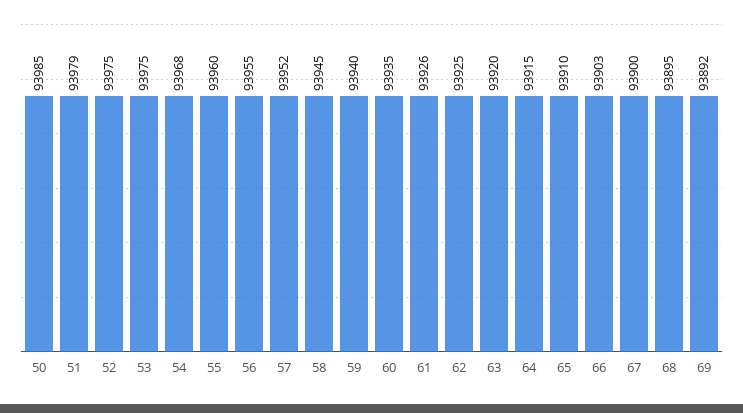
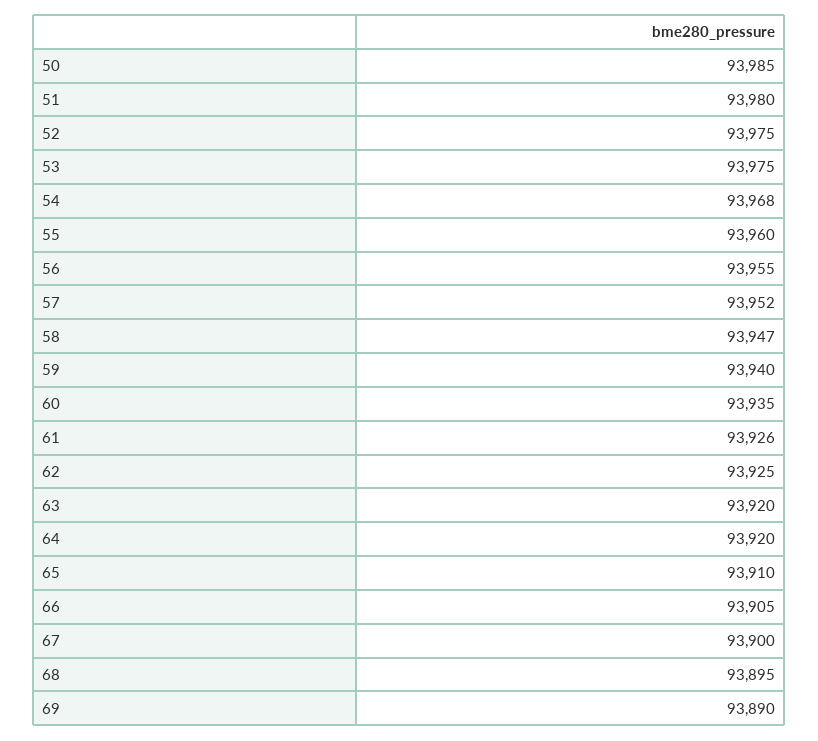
51: 93979 -> 93980
58: 93945 -> 93947
64: 93915 -> 93920
66: 93903 -> 93905
69: 93892 -> 93890

